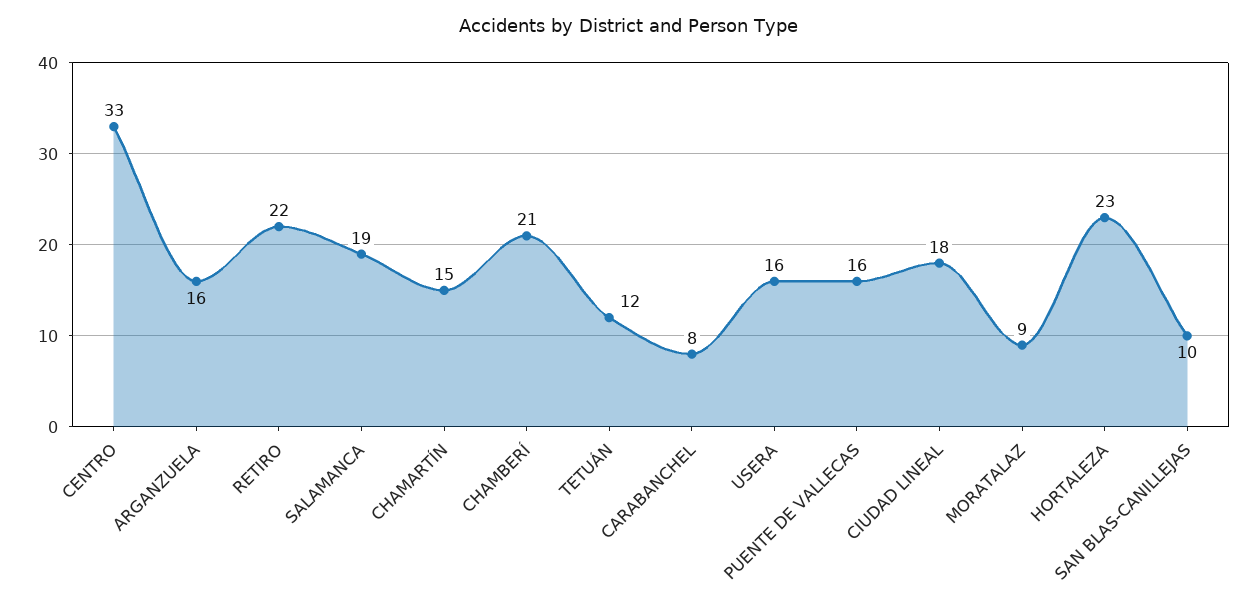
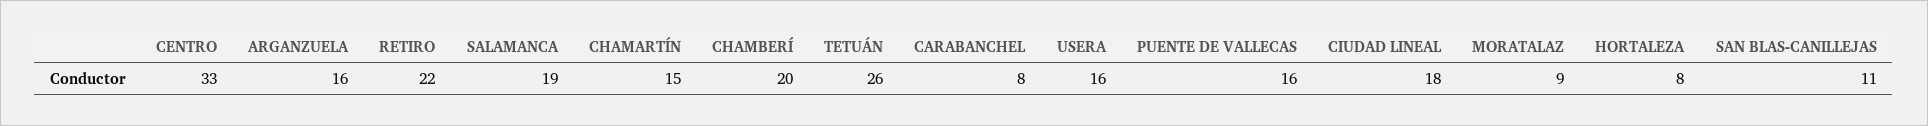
CHAMBERÍ: 21 -> 20
TETUÁN: 12 -> 26
HORTALEZA: 23 -> 8
SAN BLAS-CANILLEJAS: 10 -> 11

